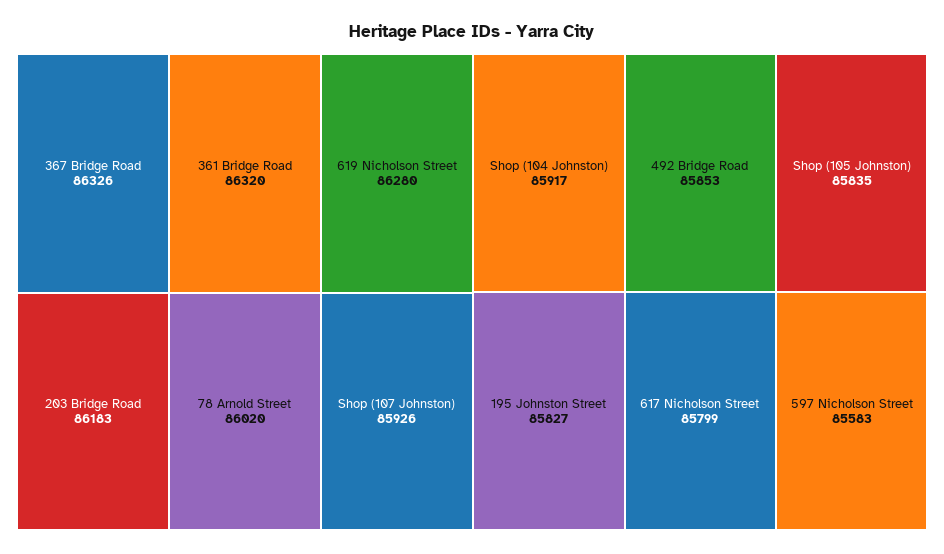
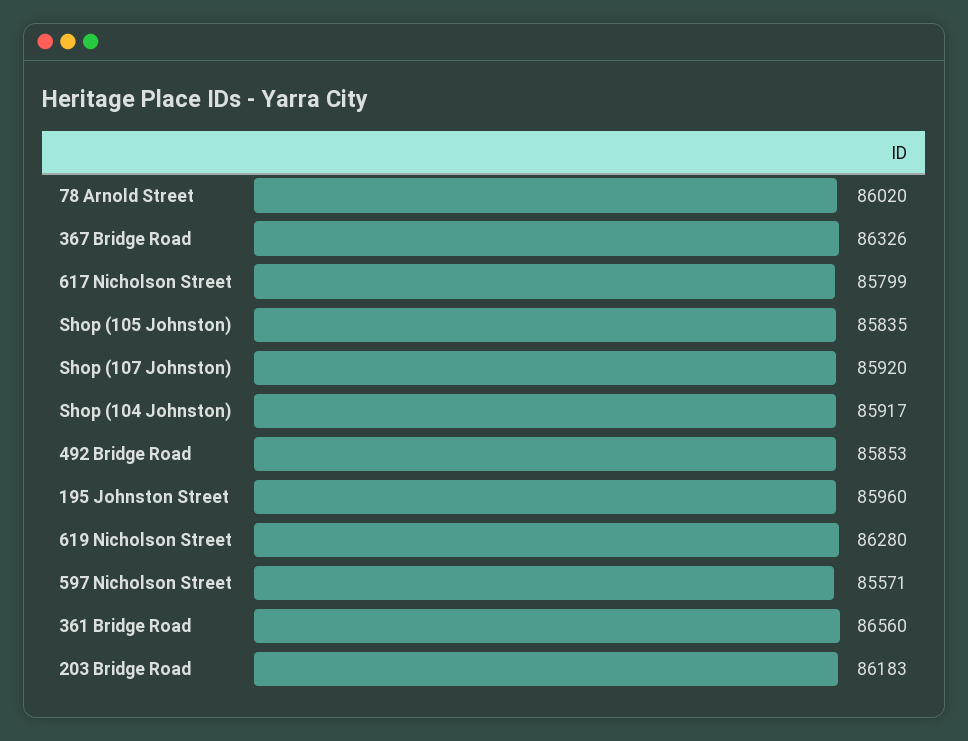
361 Bridge Road: 86320 -> 86560
Shop (107 Johnston): 85926 -> 85920
195 Johnston Street: 85827 -> 85960
597 Nicholson Street: 85583 -> 85571

